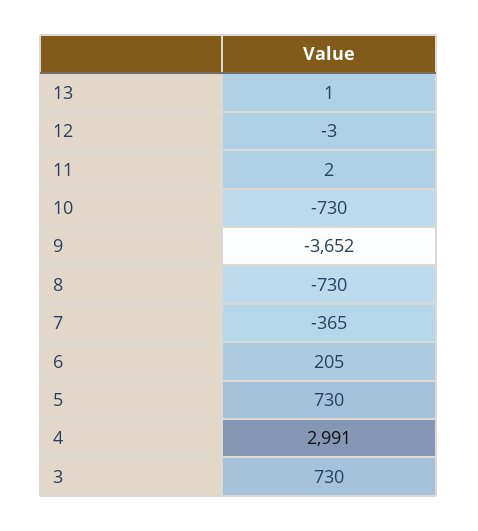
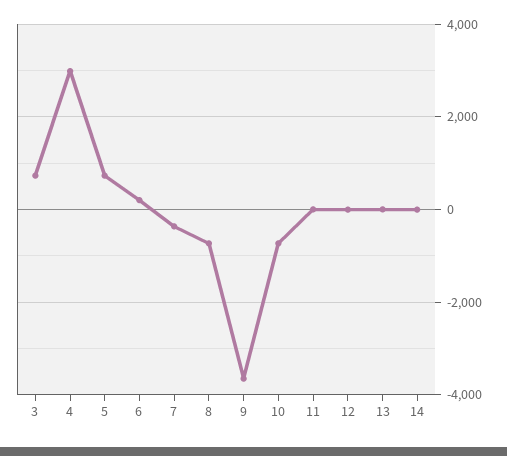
14: none -> 0

